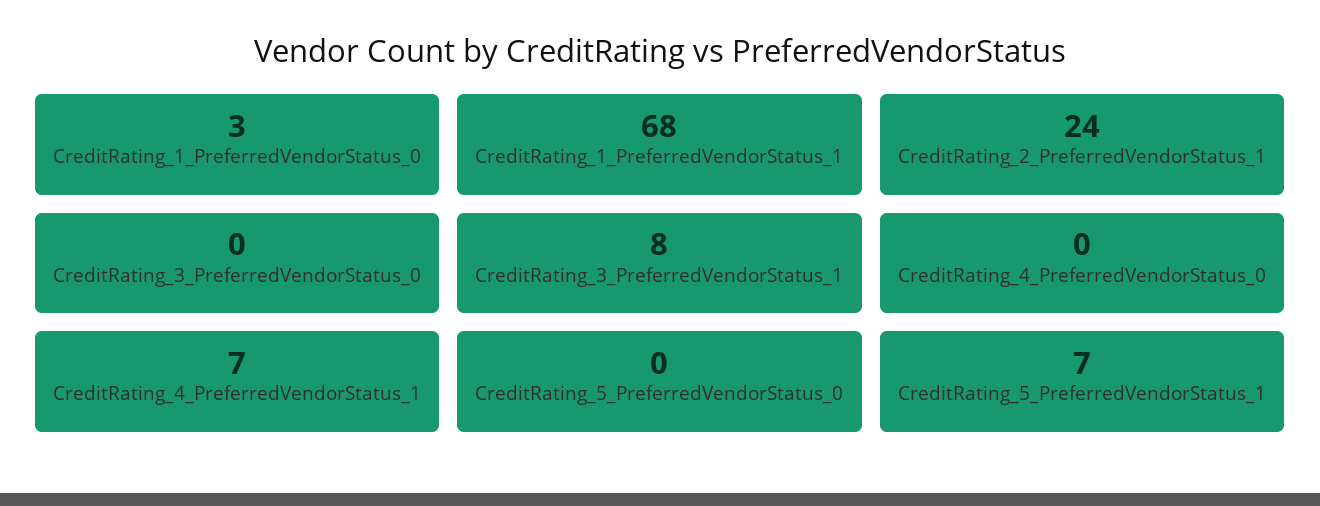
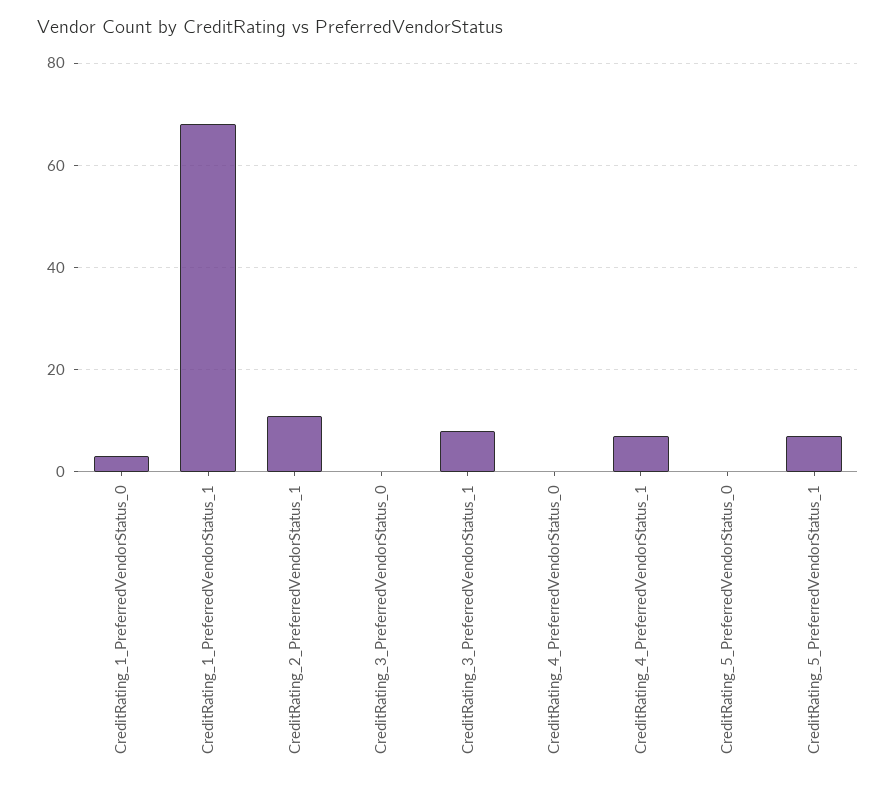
CreditRating_2_PreferredVendorStatus_1: 24 -> 10

